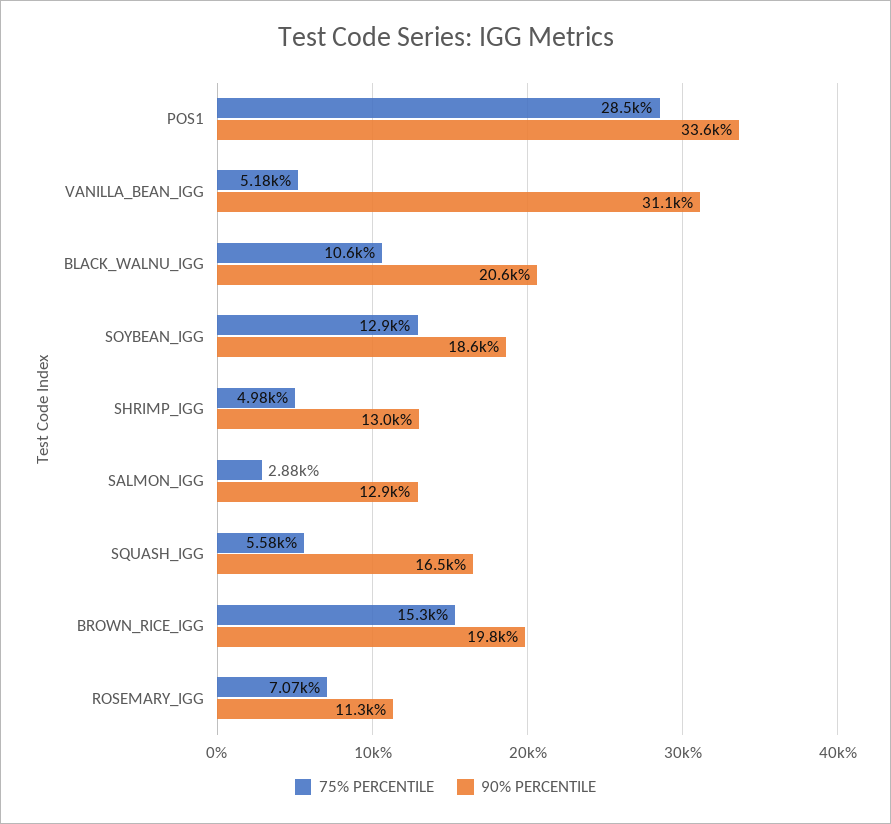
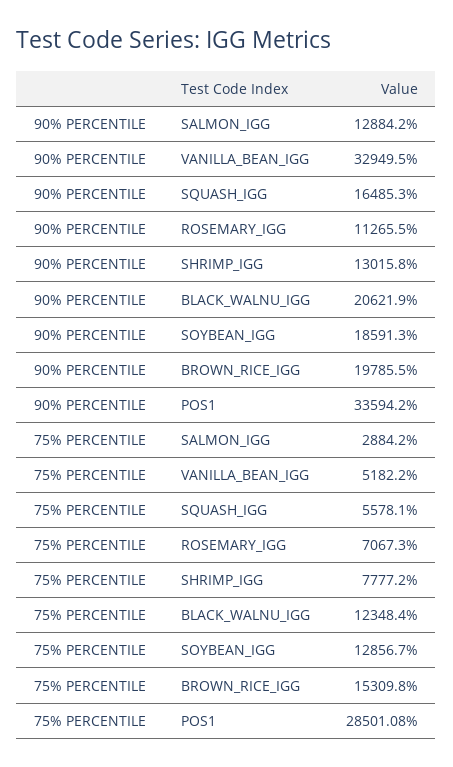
90% PERCENTILE, VANILLA_BEAN_IGG: 31100 -> 32949.5
75% PERCENTILE, BLACK_WALNU_IGG: 10600 -> 12348.4
75% PERCENTILE, SHRIMP_IGG: 4980 -> 7777.2

